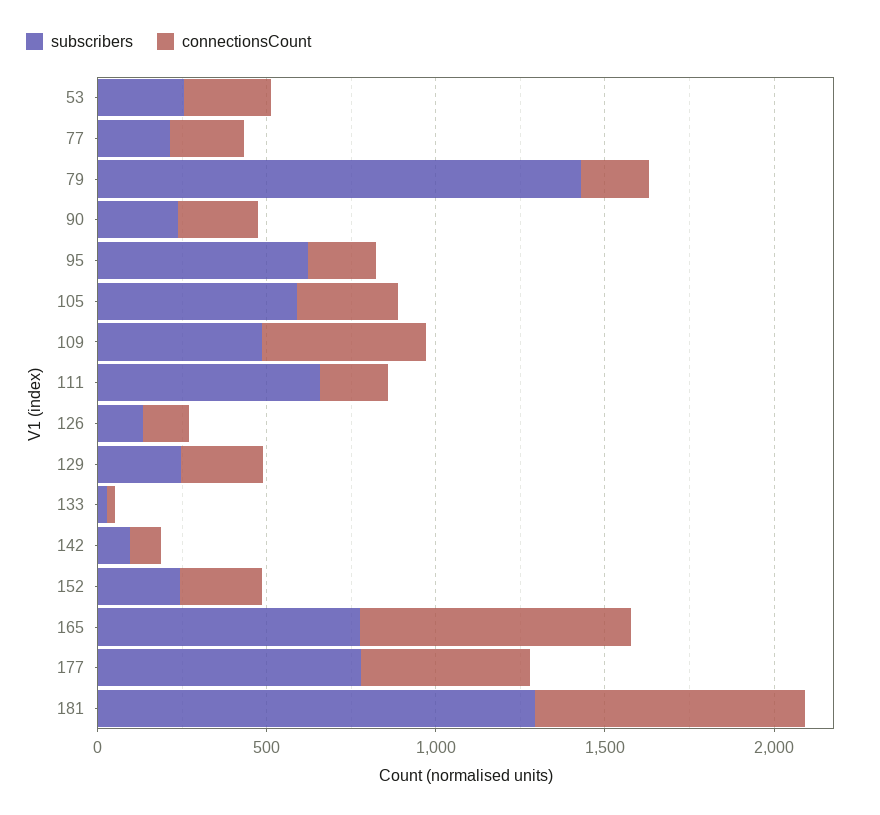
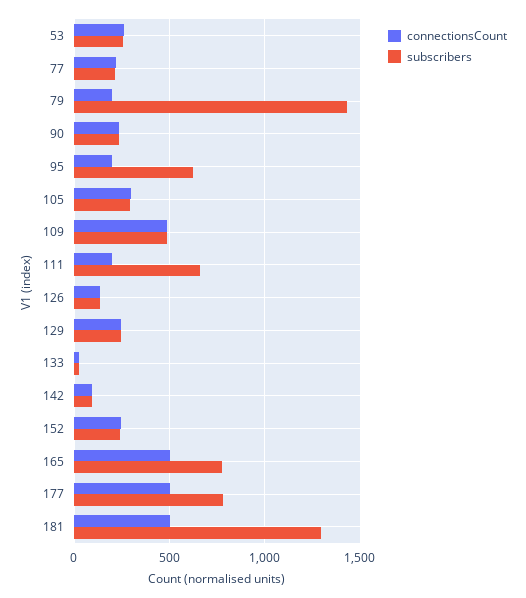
subscribers, 105: 600 -> 300
connectionsCount, 165: 800 -> 500
connectionsCount, 181: 800 -> 500

